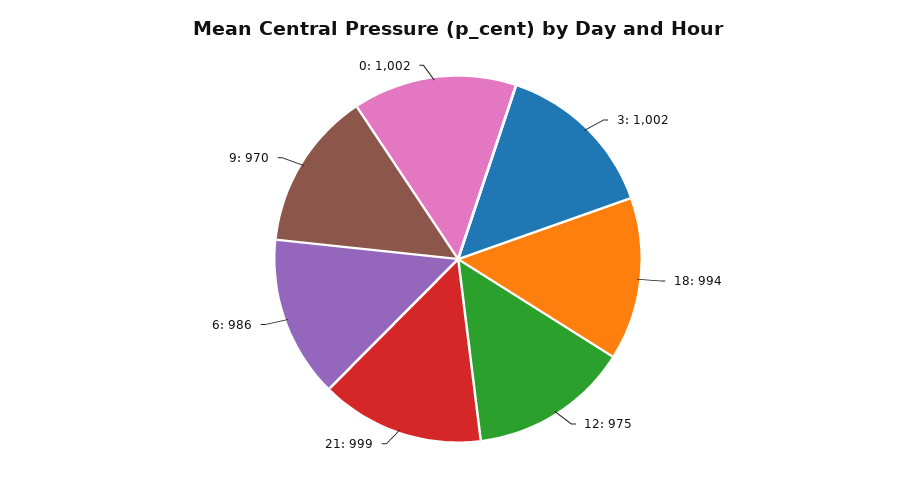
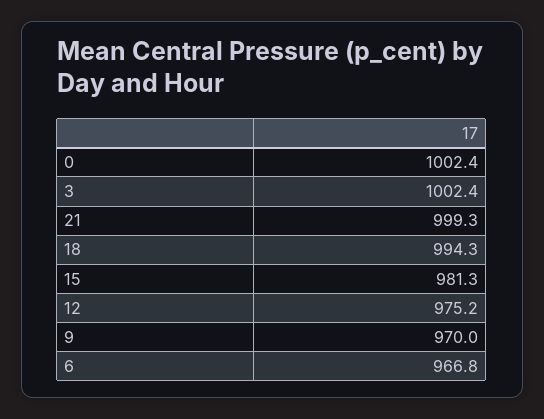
6: 986 -> 966.8
15: none -> 981.3

